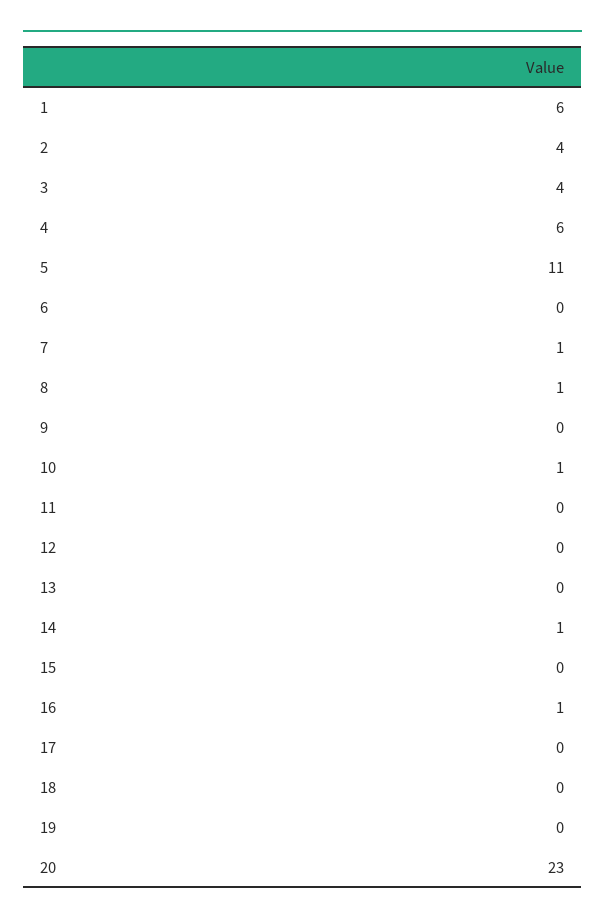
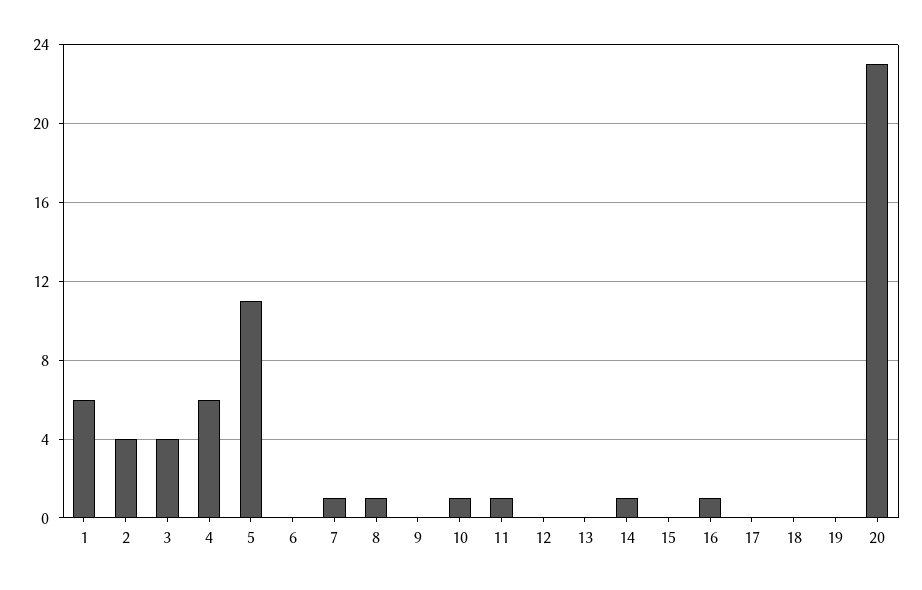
11: 0 -> 1

